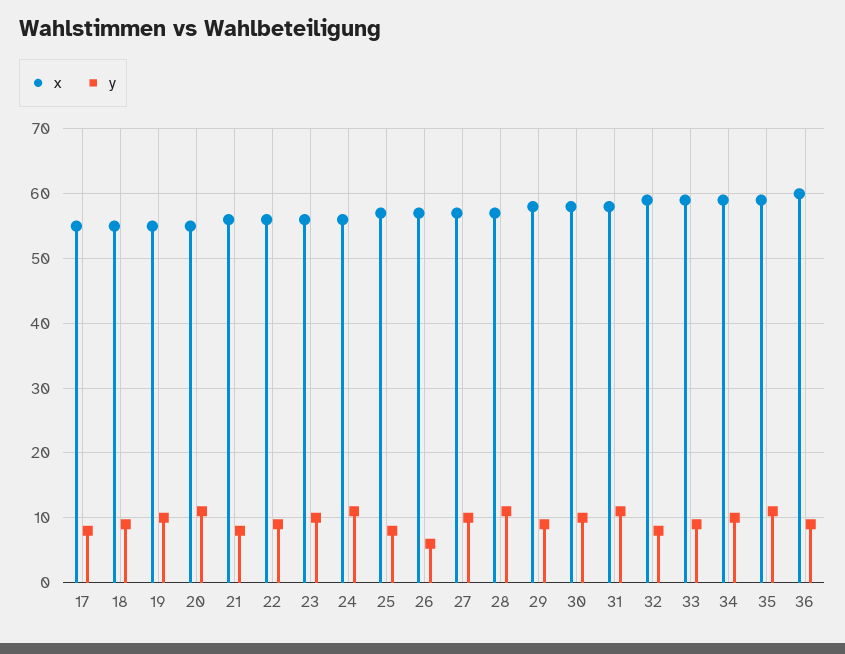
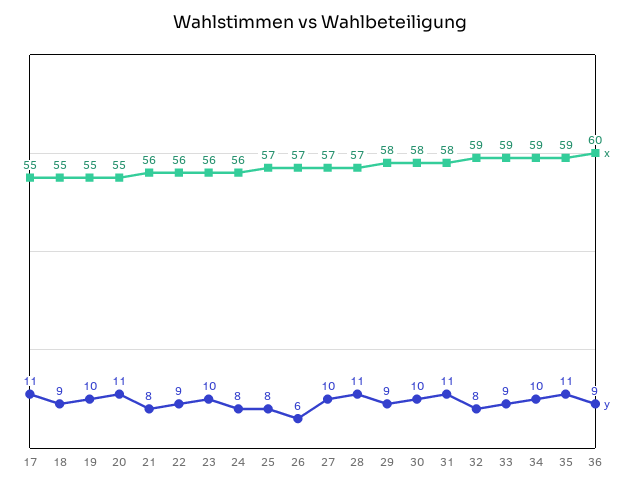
y, 17: 8 -> 11
y, 24: 11 -> 8

